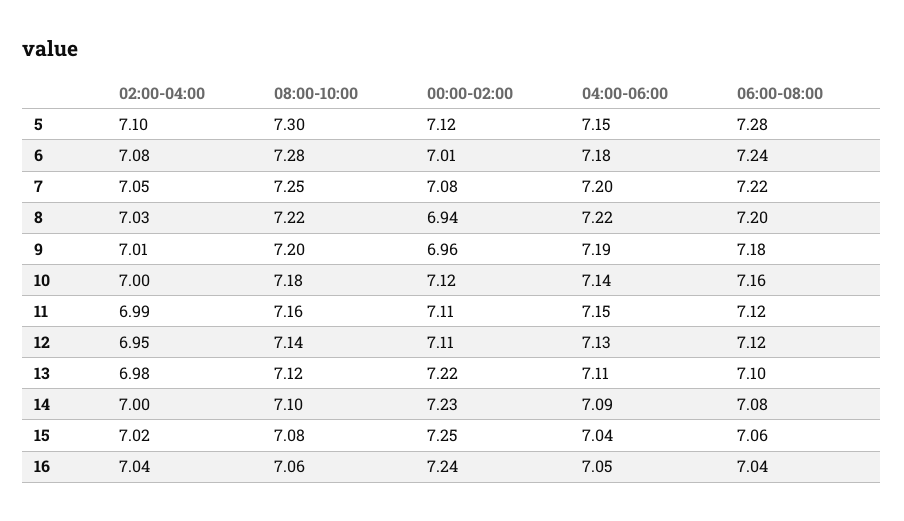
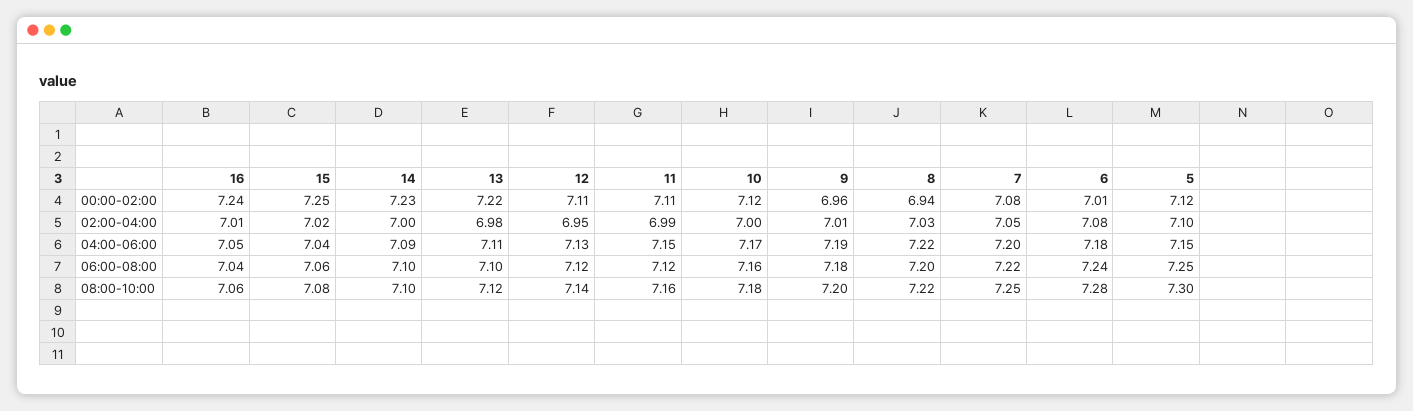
06:00-08:00, 5: 7.28 -> 7.25
04:00-06:00, 10: 7.14 -> 7.17
06:00-08:00, 14: 7.08 -> 7.1
02:00-04:00, 16: 7.04 -> 7.01

